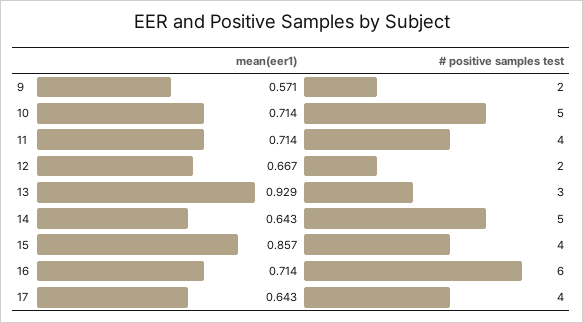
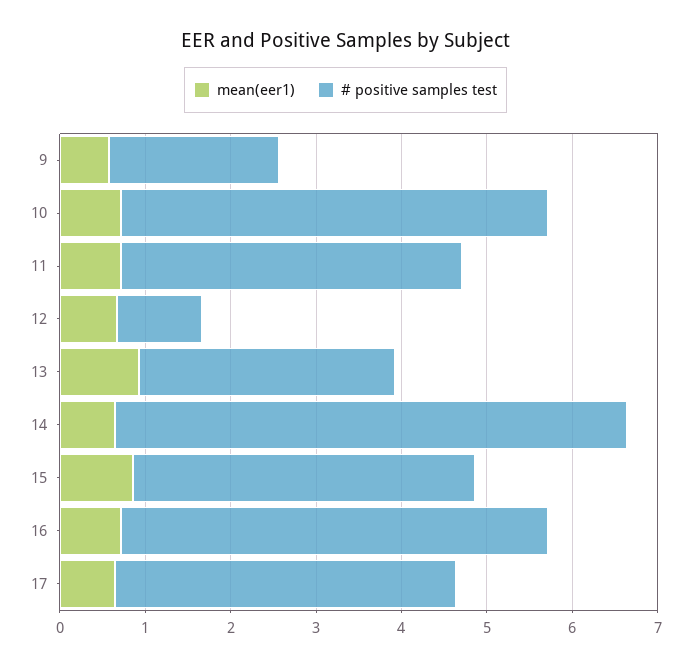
# positive samples test, 12: 2 -> 1
# positive samples test, 14: 5 -> 6
# positive samples test, 16: 6 -> 5

